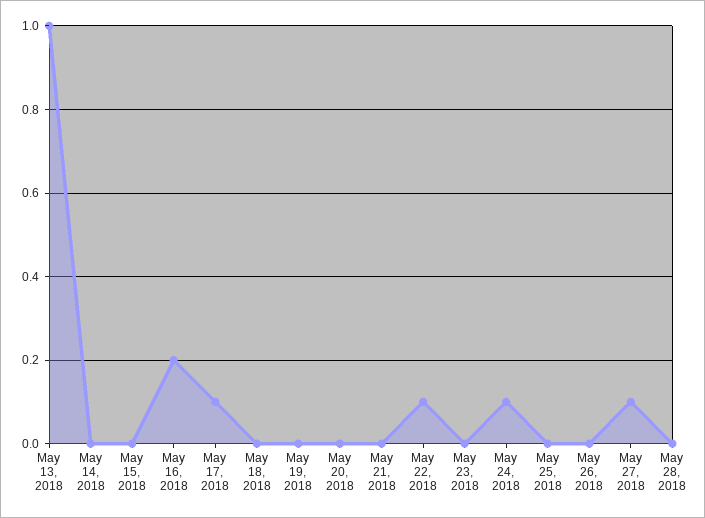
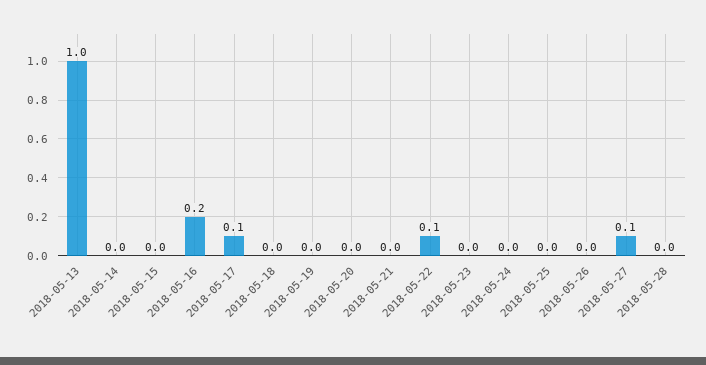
May 24, 2018: 0.1 -> 0

